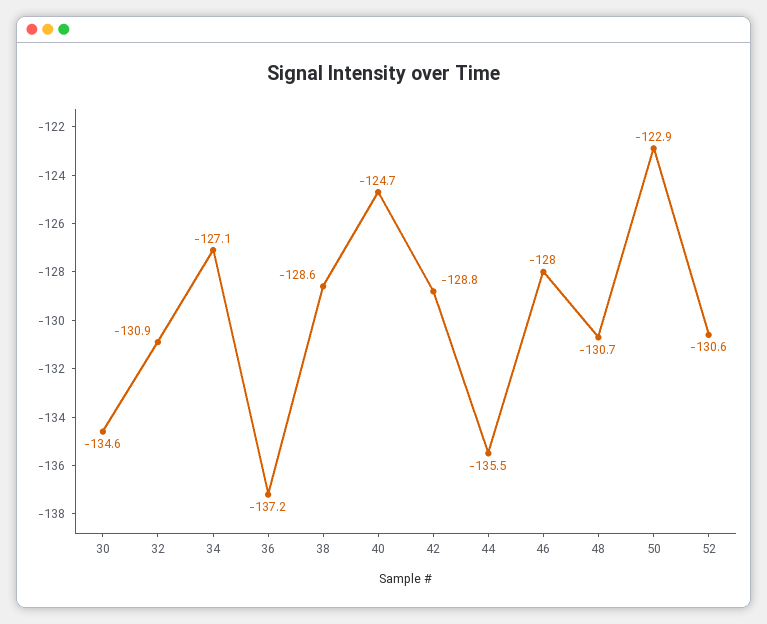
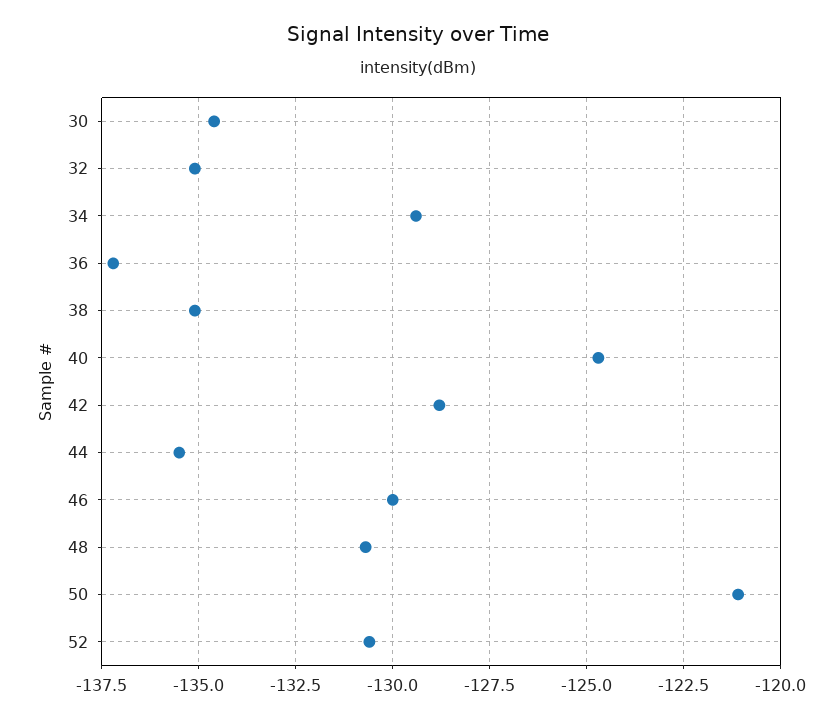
32: -130.9 -> -135
34: -127.1 -> -129.5
38: -128.6 -> -135
46: -128 -> -130
50: -122.9 -> -121

